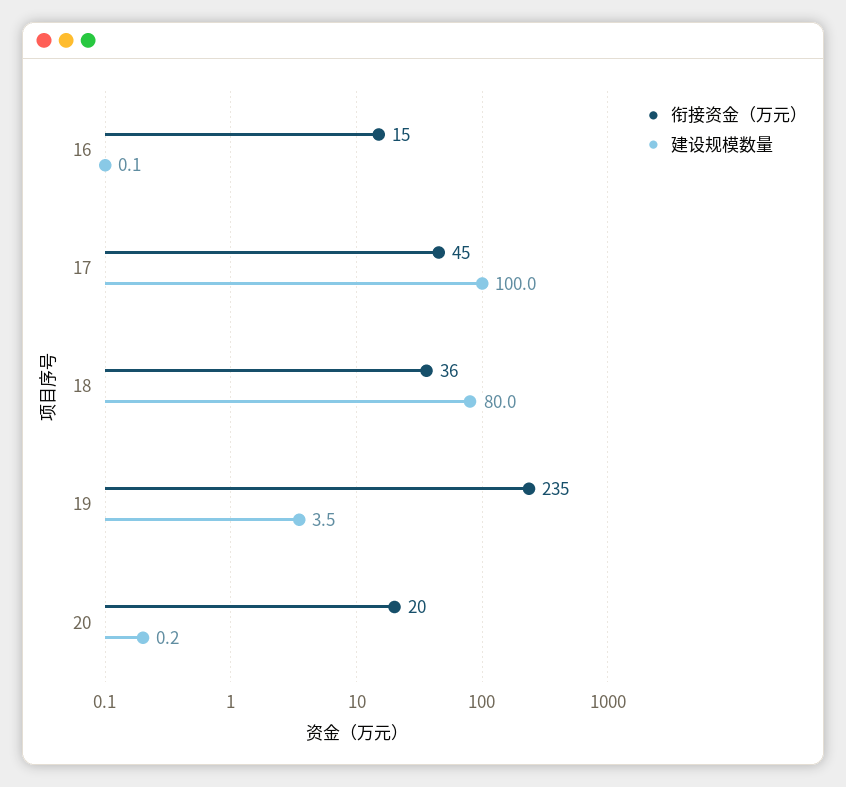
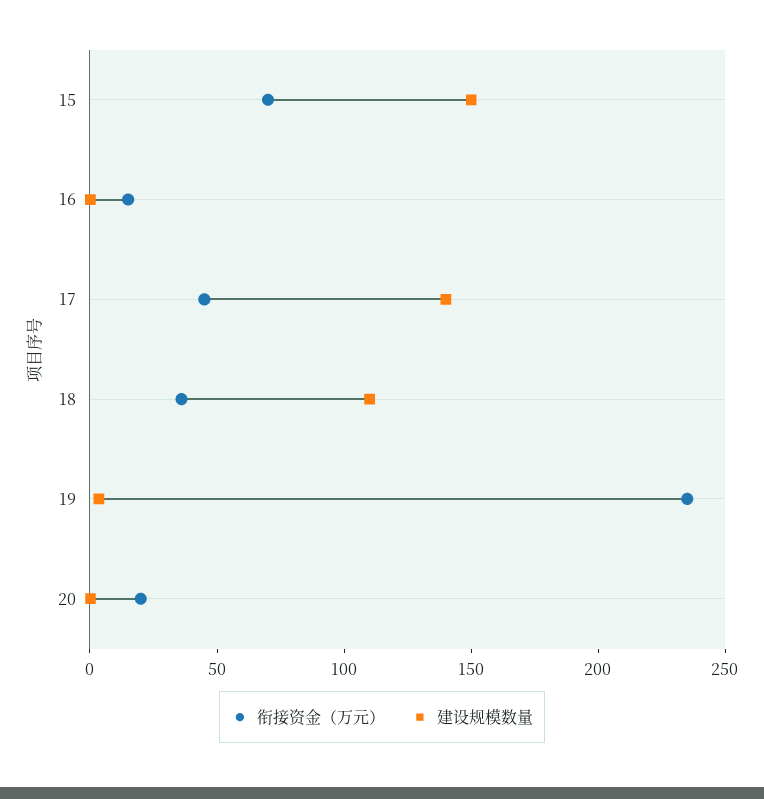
建设规模数量, 17: 100 -> 140
建设规模数量, 18: 80 -> 110
衔接资金（万元）, 15: none -> 70
建设规模数量, 15: none -> 150

